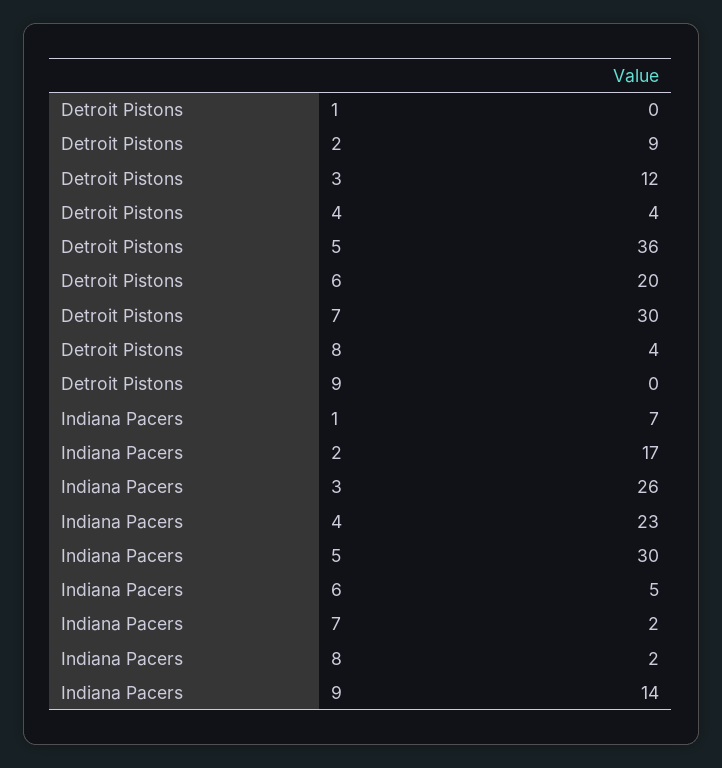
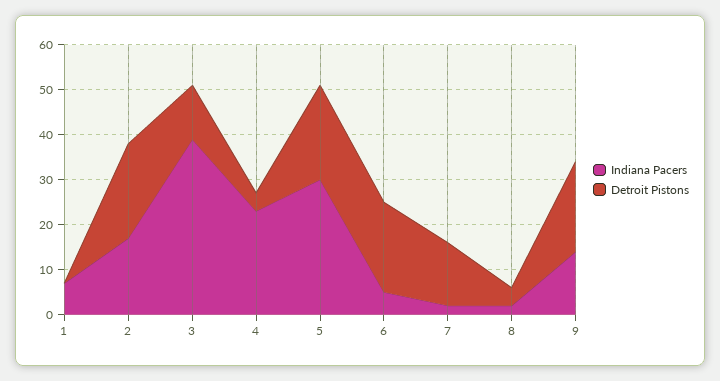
Detroit Pistons, 2: 9 -> 20
Detroit Pistons, 5: 36 -> 20
Detroit Pistons, 7: 30 -> 15
Detroit Pistons, 9: 0 -> 20
Indiana Pacers, 3: 26 -> 40

